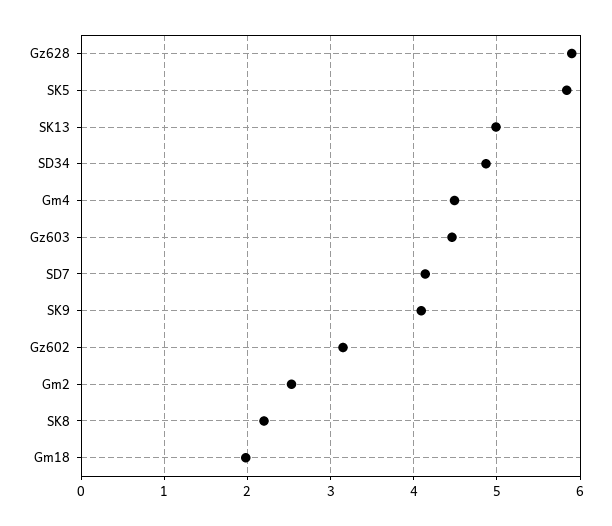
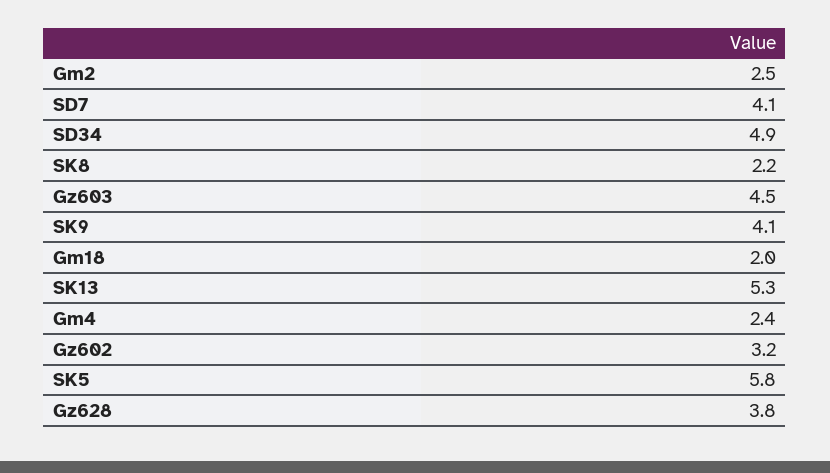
Gz628: 5.9 -> 3.8
SK13: 5 -> 5.3
Gm4: 4.5 -> 2.4

